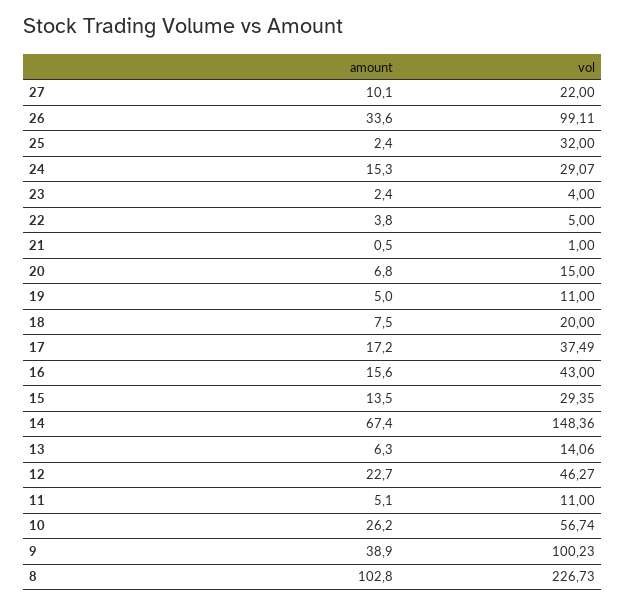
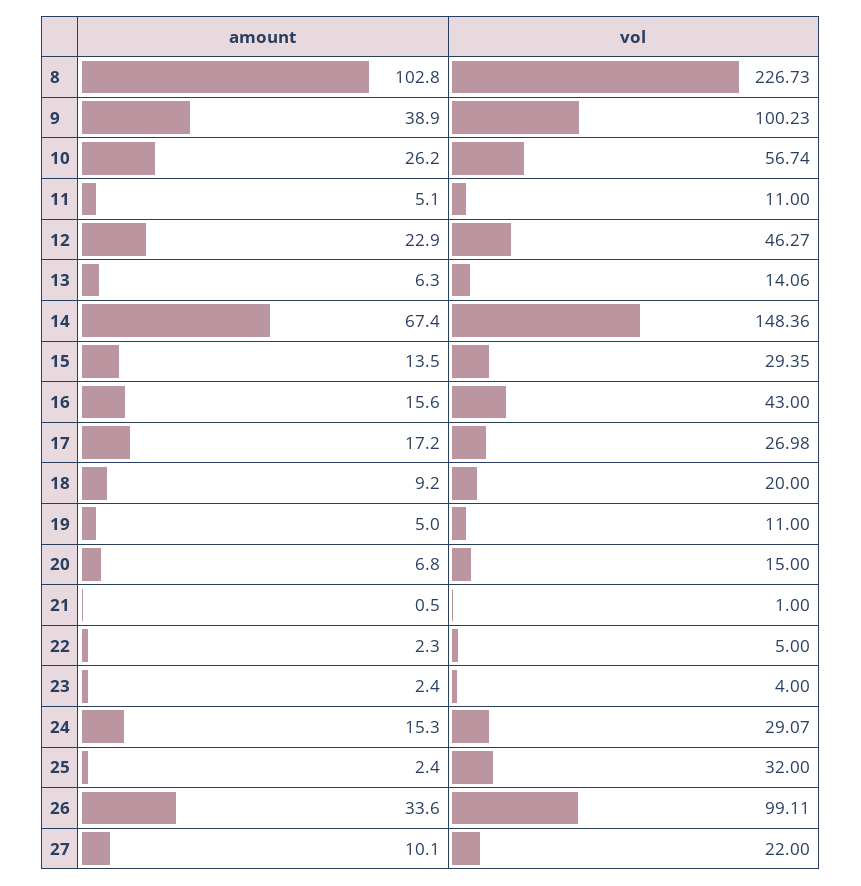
amount, 22: 3.8 -> 2.3
amount, 18: 7.5 -> 9.2
vol, 17: 37.49 -> 26.98
amount, 12: 22.7 -> 22.9

